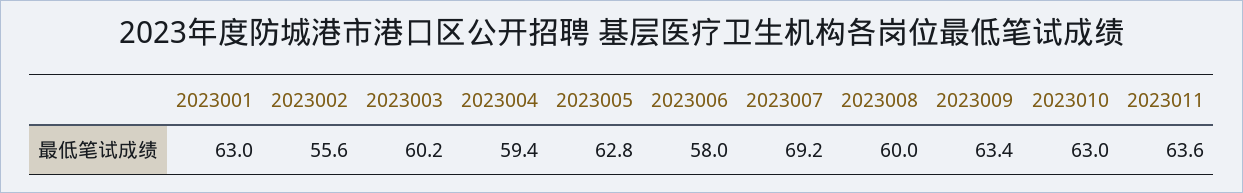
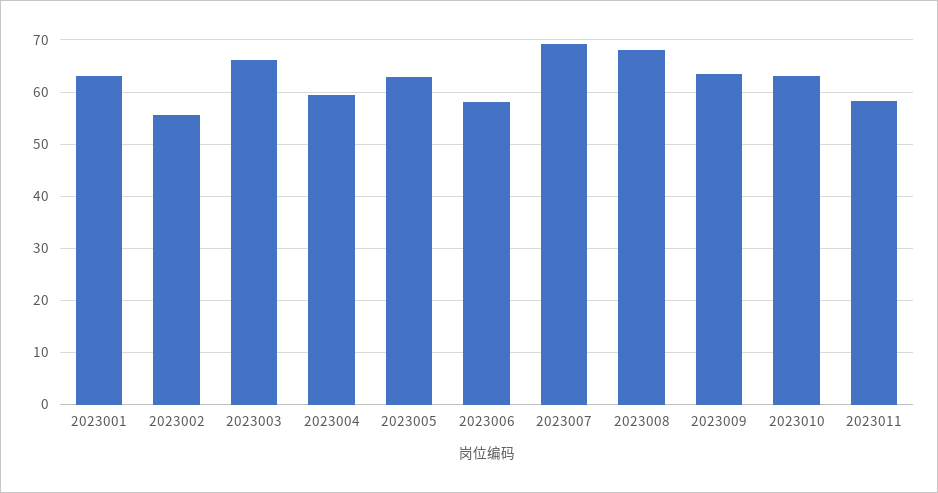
2023003: 60.2 -> 66
2023008: 60 -> 68
2023011: 63.6 -> 58

